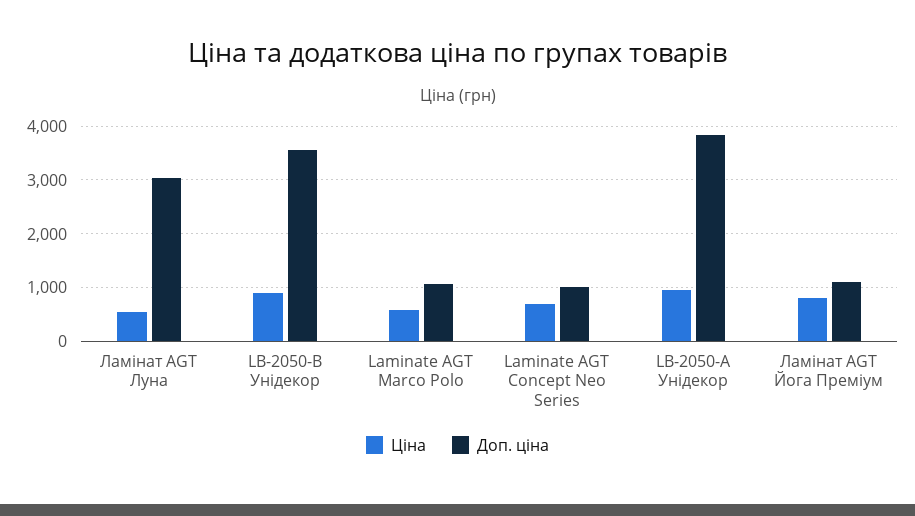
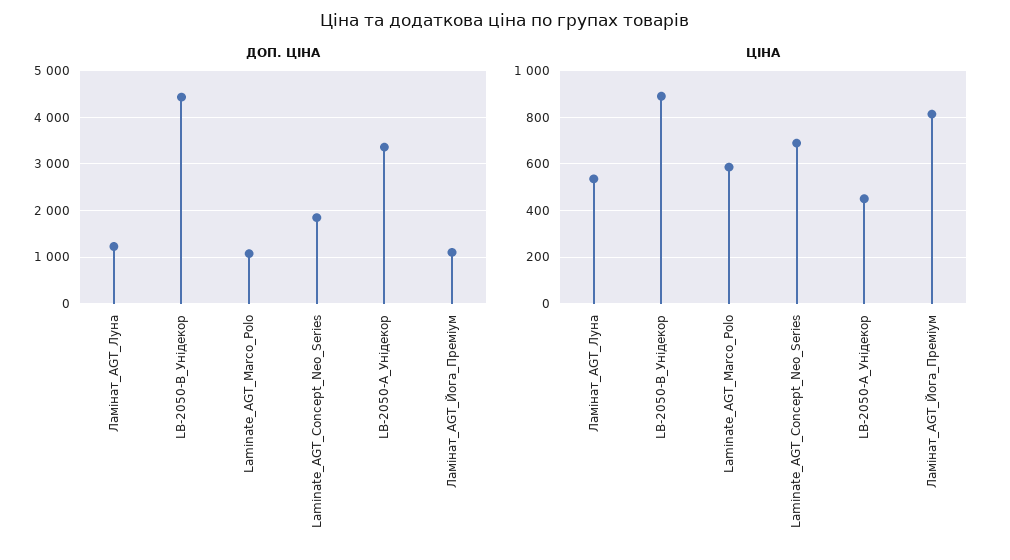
Доп. ціна, Ламінат AGT Луна: 3000 -> 1200
Доп. ціна, LB-2050-В Унідекор: 3600 -> 4400
Доп. ціна, Laminate AGT Concept Neo Series: 1000 -> 1800
Ціна, LB-2050-А Унідекор: 1000 -> 450
Доп. ціна, LB-2050-А Унідекор: 3800 -> 3400

